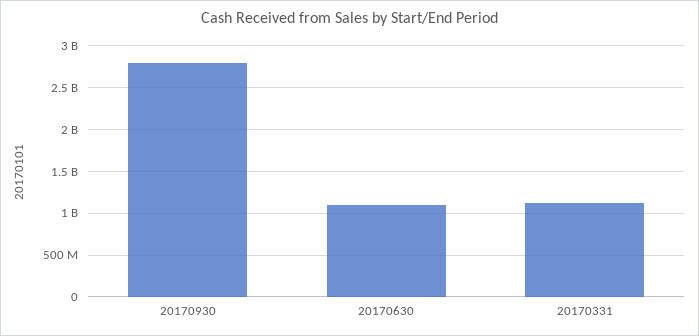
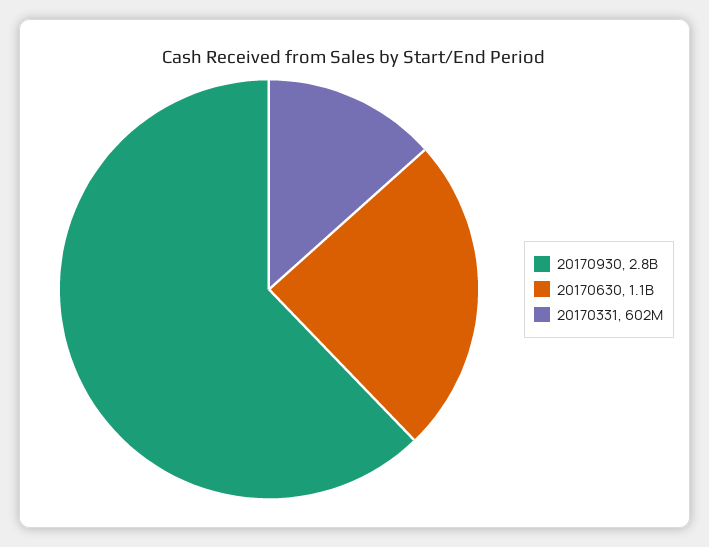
20170331: 1100000000 -> 602000000

